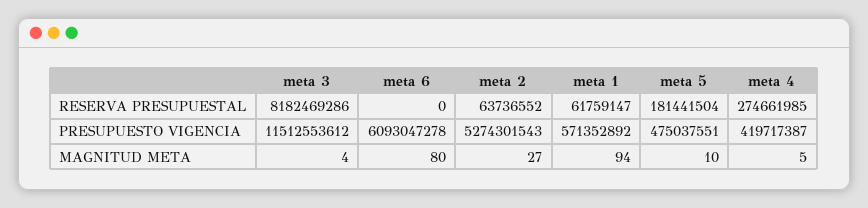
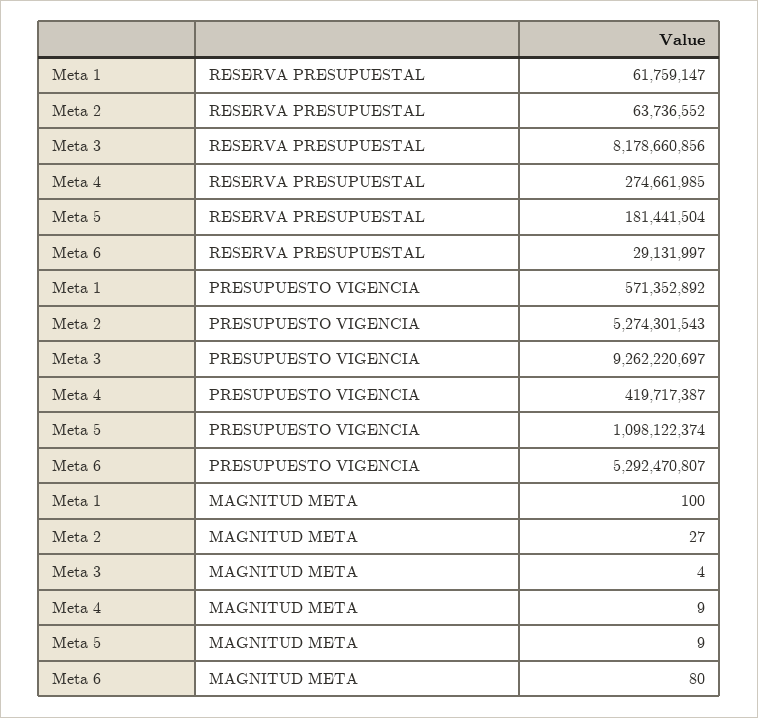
meta 3, RESERVA PRESUPUESTAL: 8182469286 -> 8178660856
meta 6, RESERVA PRESUPUESTAL: 0 -> 29131997
meta 3, PRESUPUESTO VIGENCIA: 11512553612 -> 9262220697
meta 6, PRESUPUESTO VIGENCIA: 6093047278 -> 5292470807
meta 5, PRESUPUESTO VIGENCIA: 475037551 -> 1098122374
meta 1, MAGNITUD META: 94 -> 100
meta 5, MAGNITUD META: 10 -> 9
meta 4, MAGNITUD META: 5 -> 9

